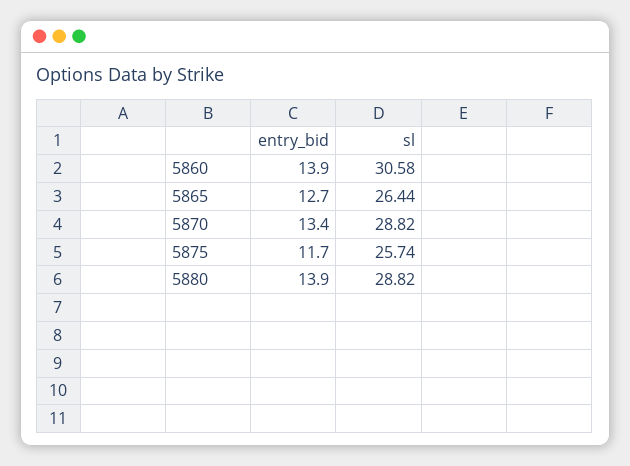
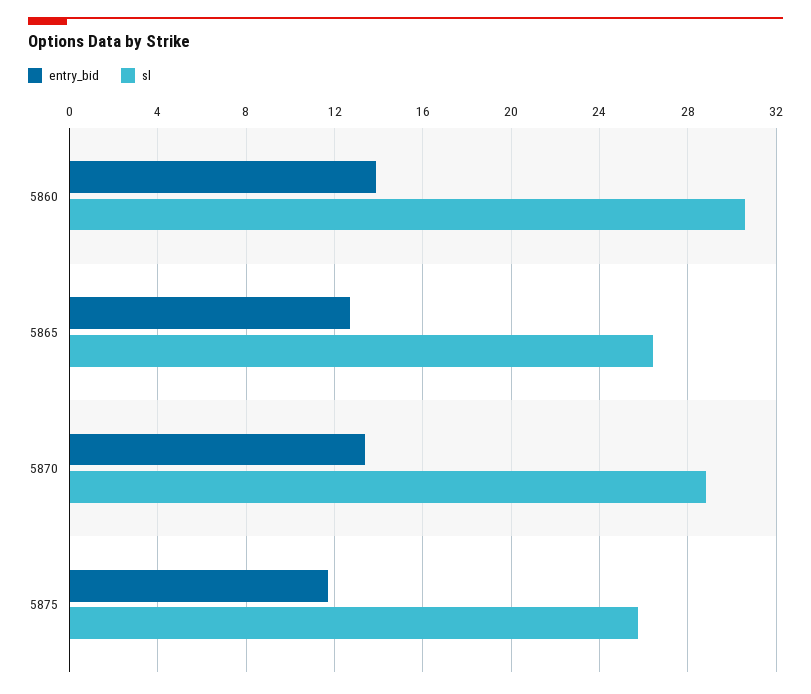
entry_bid, 5880: 13.9 -> none
sl, 5880: 28.82 -> none

